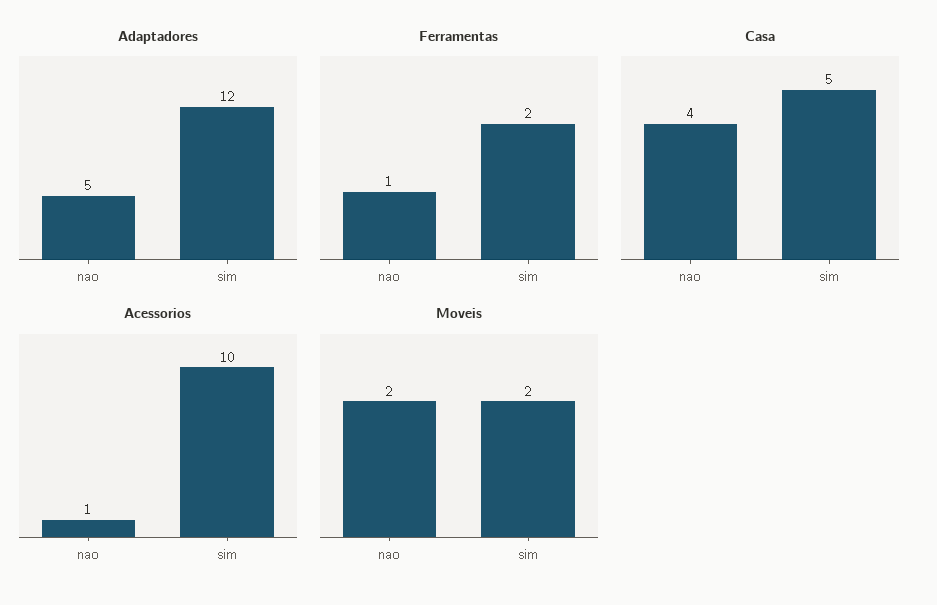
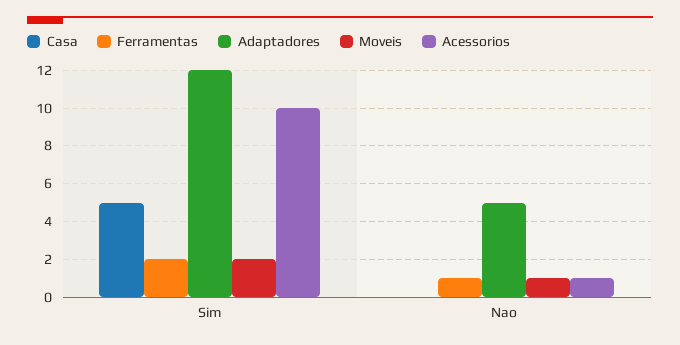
Casa, nao: 4 -> 0
Moveis, nao: 2 -> 1

